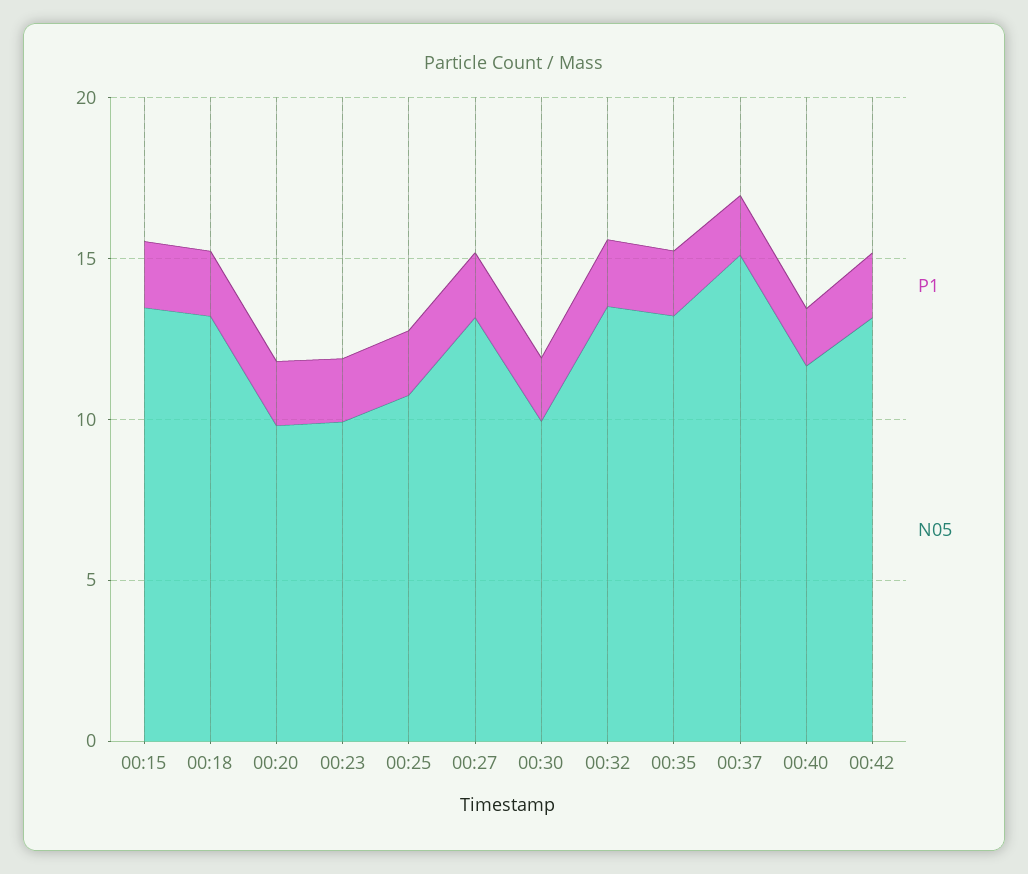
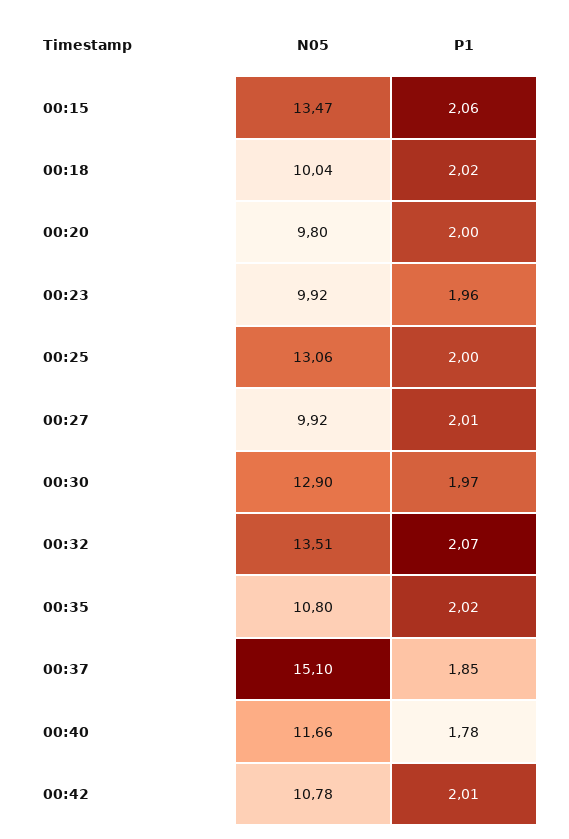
N05, 00:18: 13 -> 10.04
N05, 00:25: 11 -> 13.06
N05, 00:27: 13 -> 9.92
N05, 00:30: 10 -> 12.9
N05, 00:35: 13 -> 10.8
N05, 00:42: 13 -> 10.78

